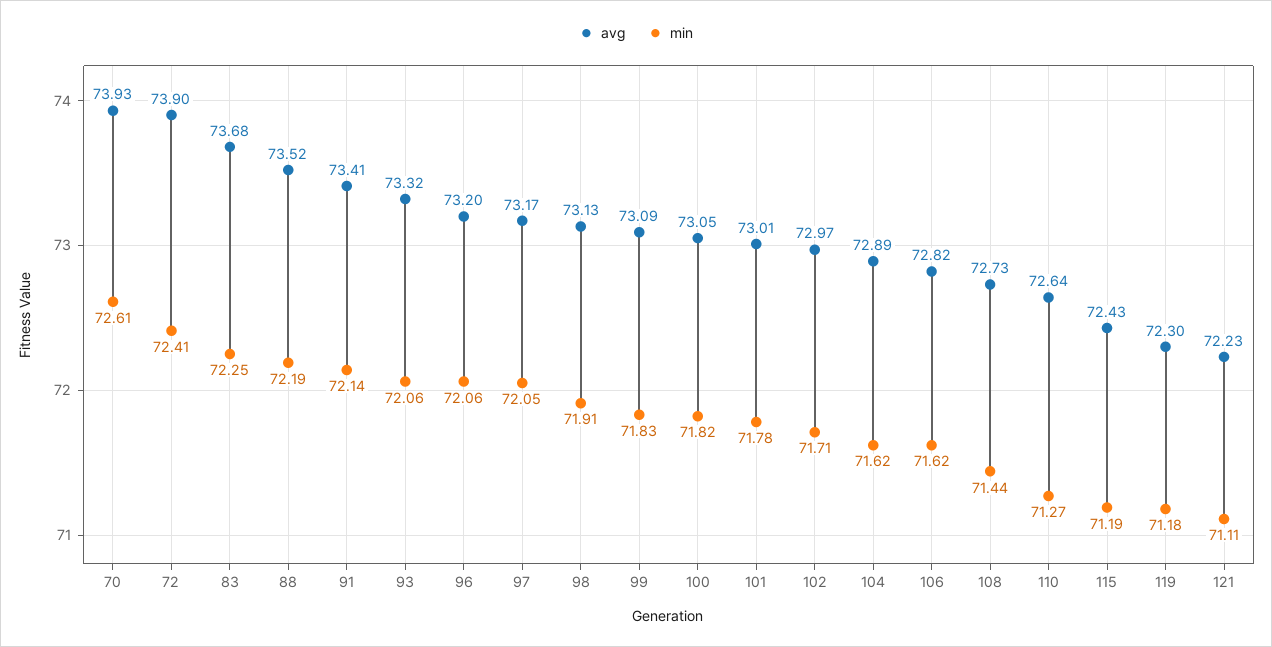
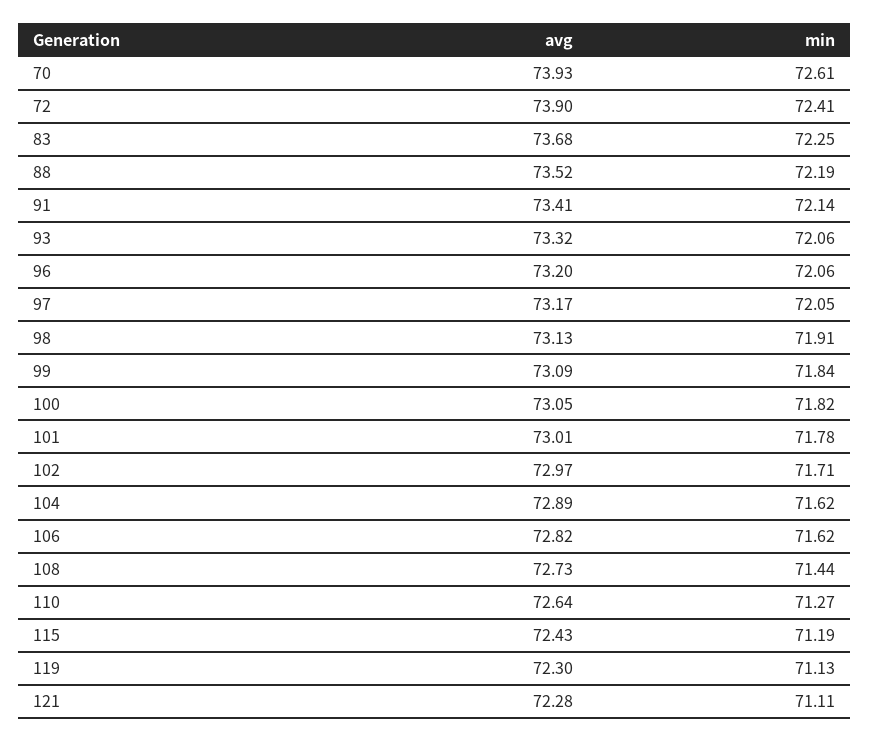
min, 99: 71.83 -> 71.84
min, 119: 71.18 -> 71.13
avg, 121: 72.23 -> 72.28

